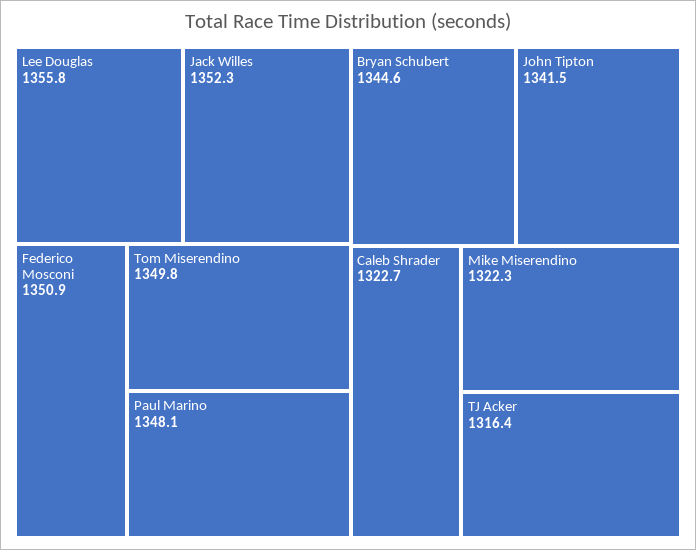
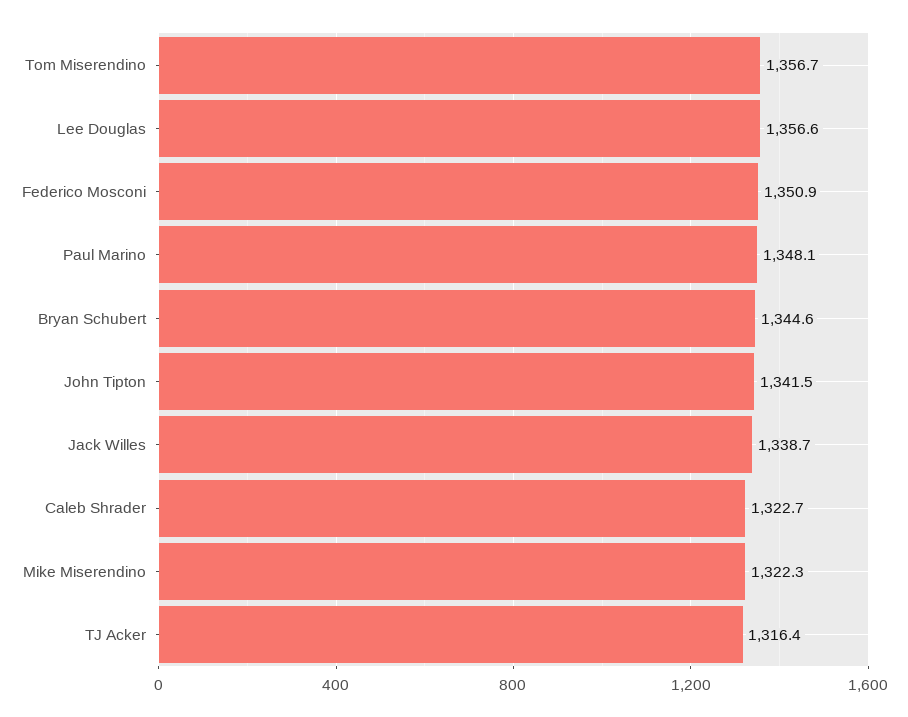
Lee Douglas: 1355.8 -> 1356.6
Jack Willes: 1352.3 -> 1338.7
Tom Miserendino: 1349.8 -> 1356.7

